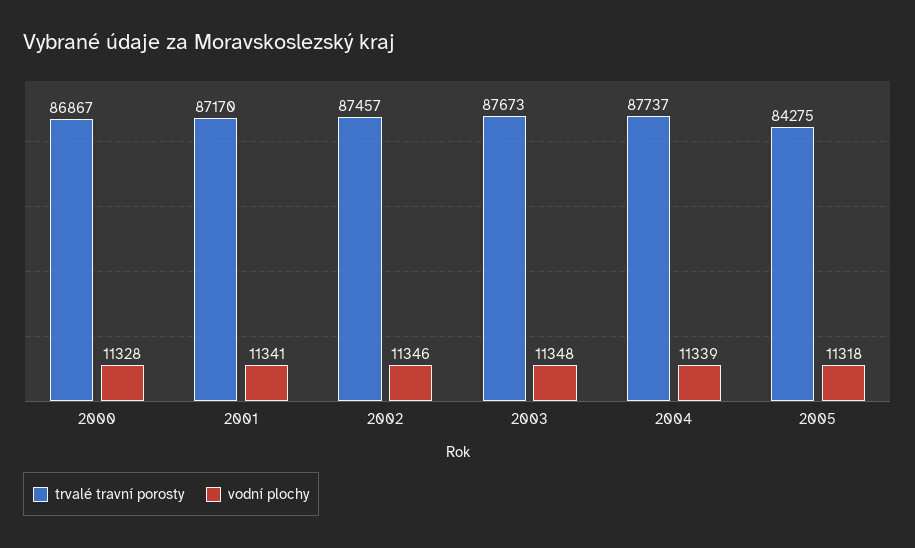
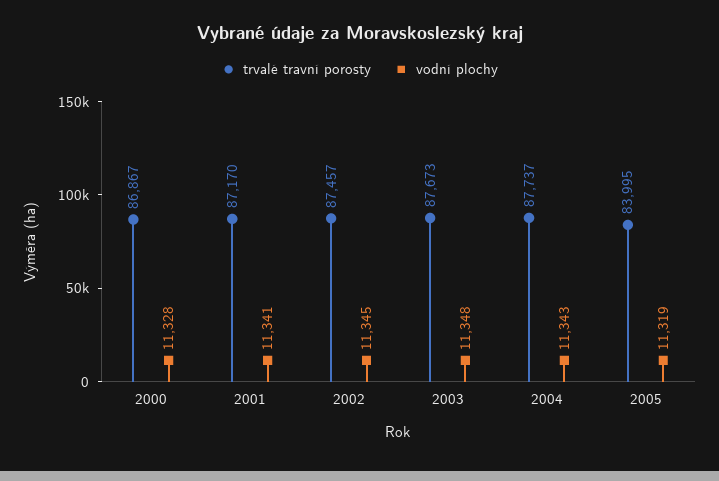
vodní plochy, 2002: 11346 -> 11345
vodní plochy, 2004: 11339 -> 11343
trvalé travní porosty, 2005: 84275 -> 83995
vodní plochy, 2005: 11318 -> 11319

